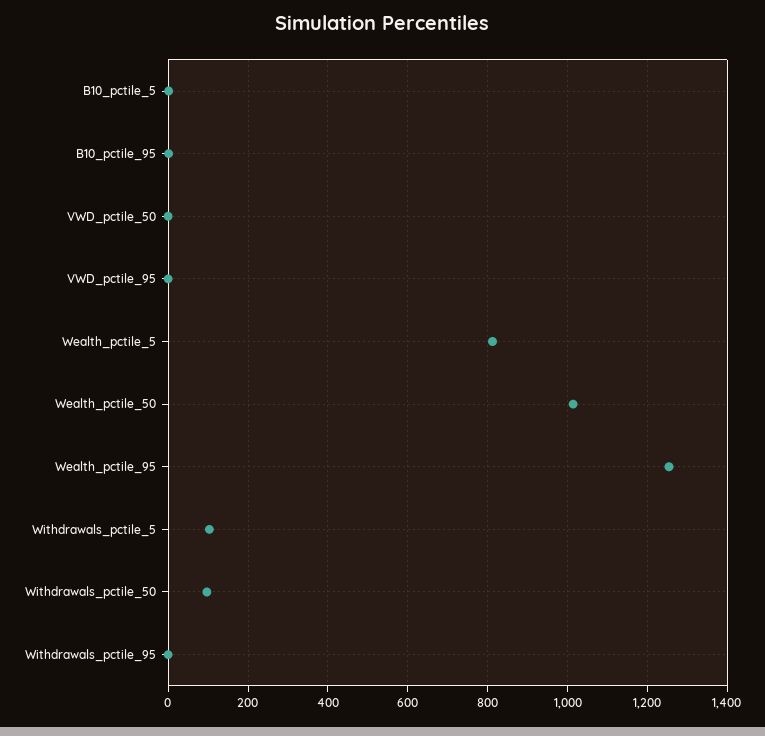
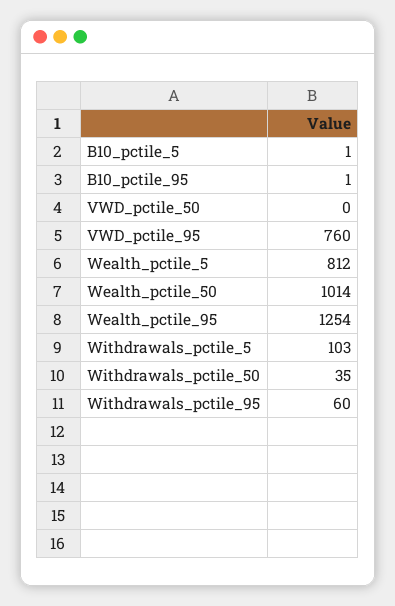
VWD_pctile_95: 0 -> 760
Withdrawals_pctile_50: 100 -> 35
Withdrawals_pctile_95: 0 -> 60

